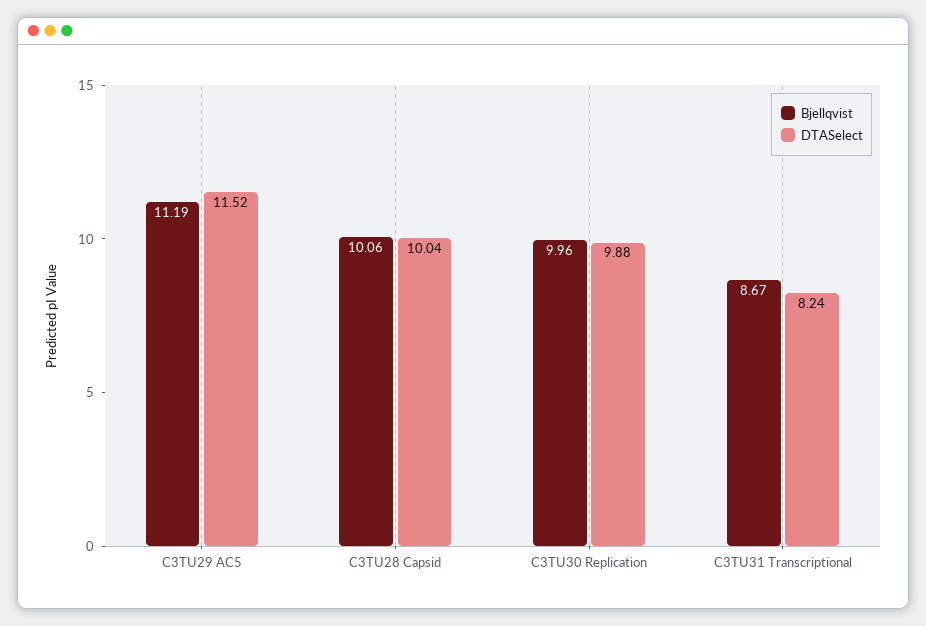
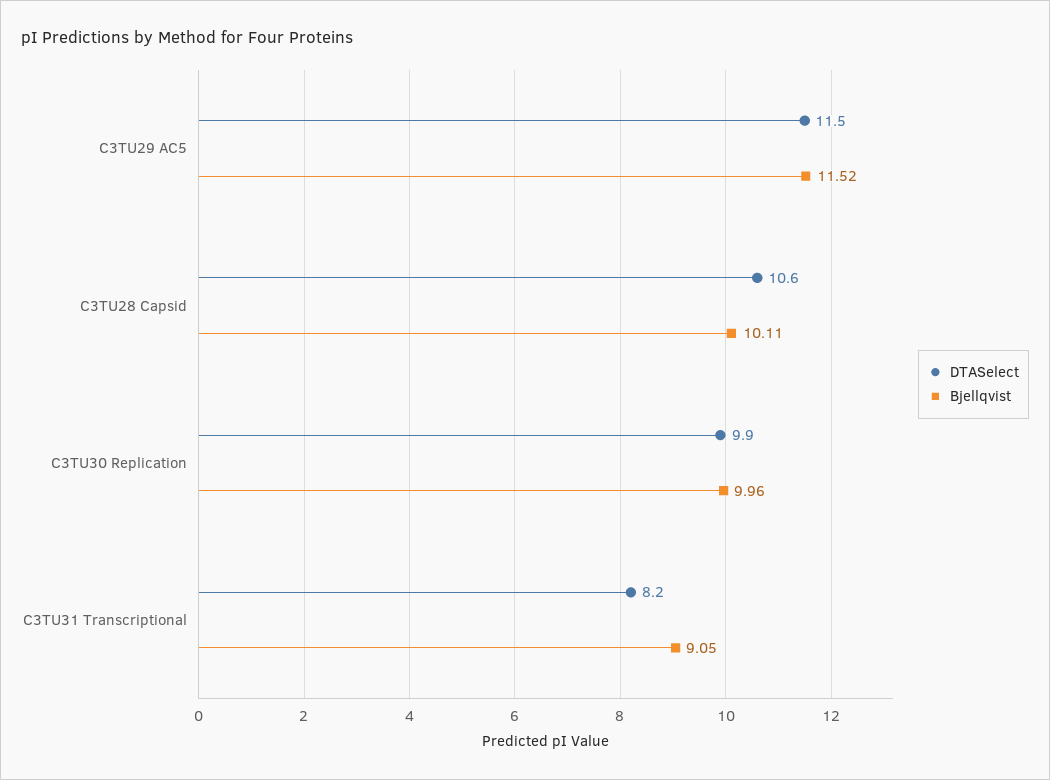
Bjellqvist, C3TU29 AC5: 11.19 -> 11.52
Bjellqvist, C3TU28 Capsid: 10.06 -> 10.11
DTASelect, C3TU28 Capsid: 10.04 -> 10.6
Bjellqvist, C3TU31 Transcriptional: 8.67 -> 9.05

